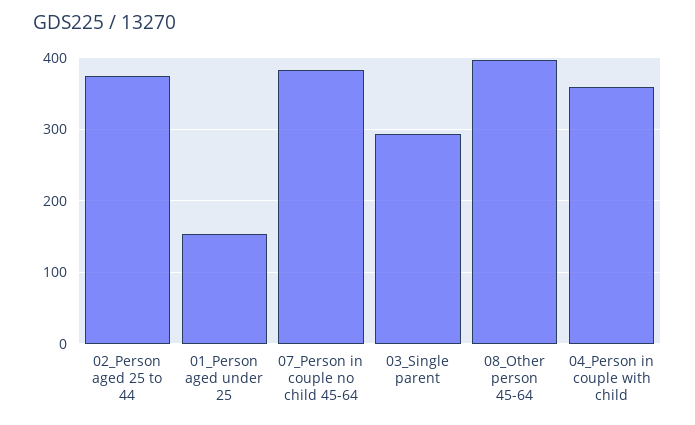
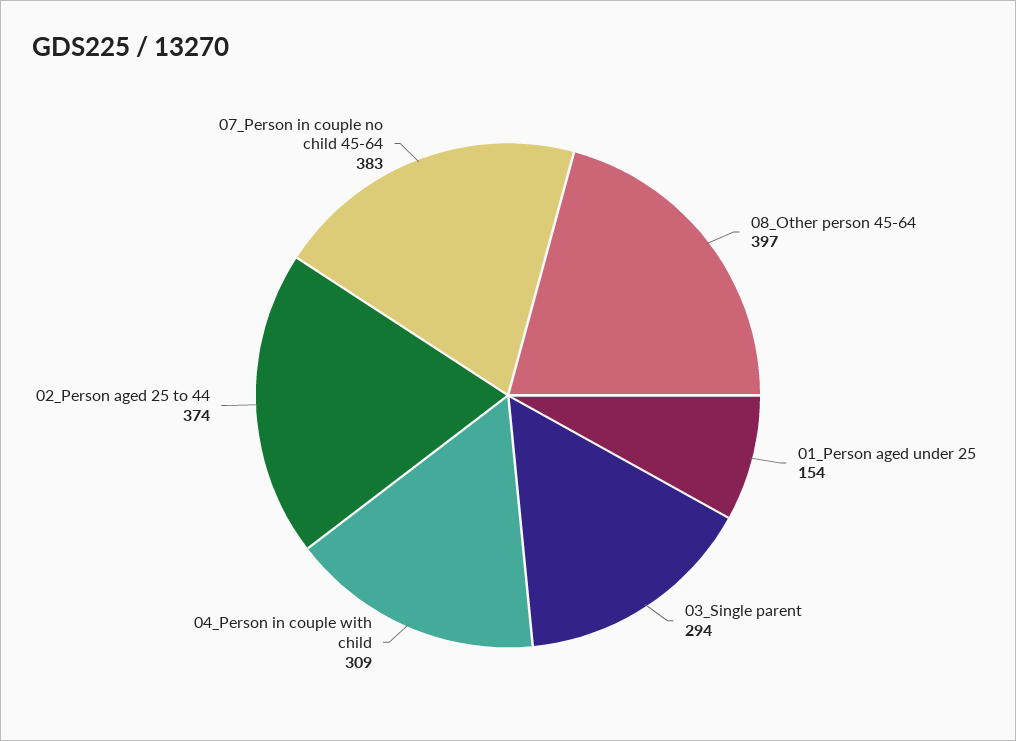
04_Person in couple with child: 360 -> 309

